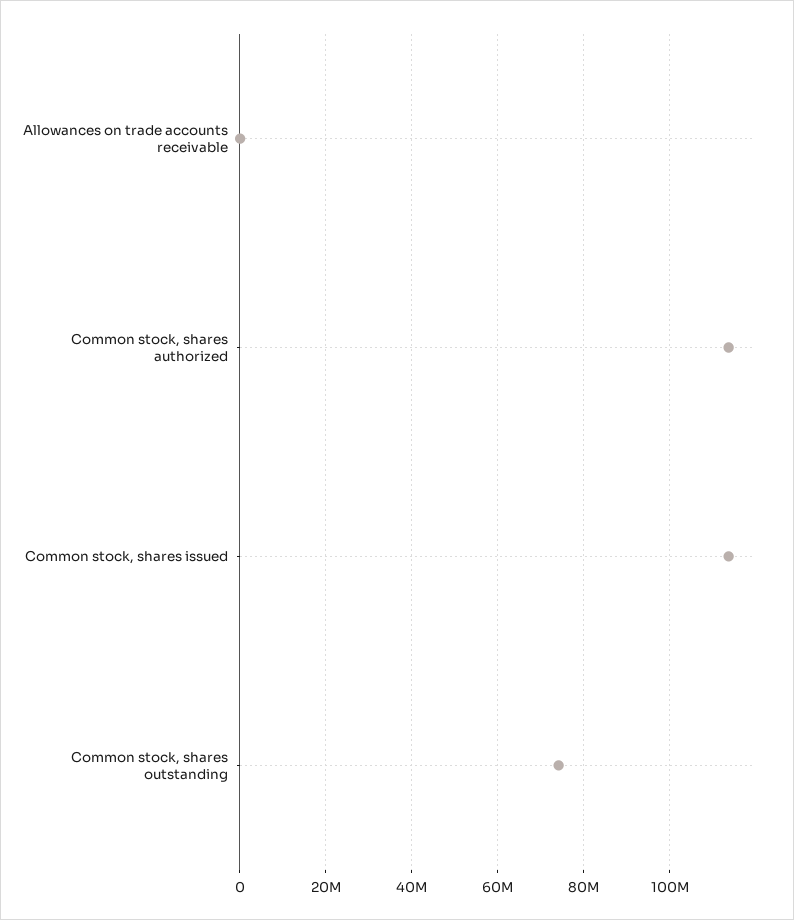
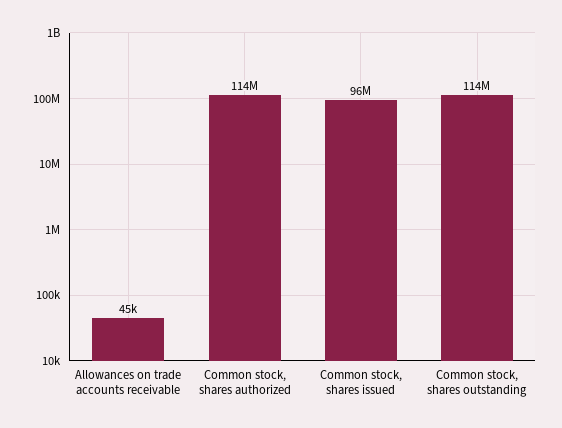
Common stock, shares issued: 114000000 -> 96000000
Common stock, shares outstanding: 74000000 -> 114000000

